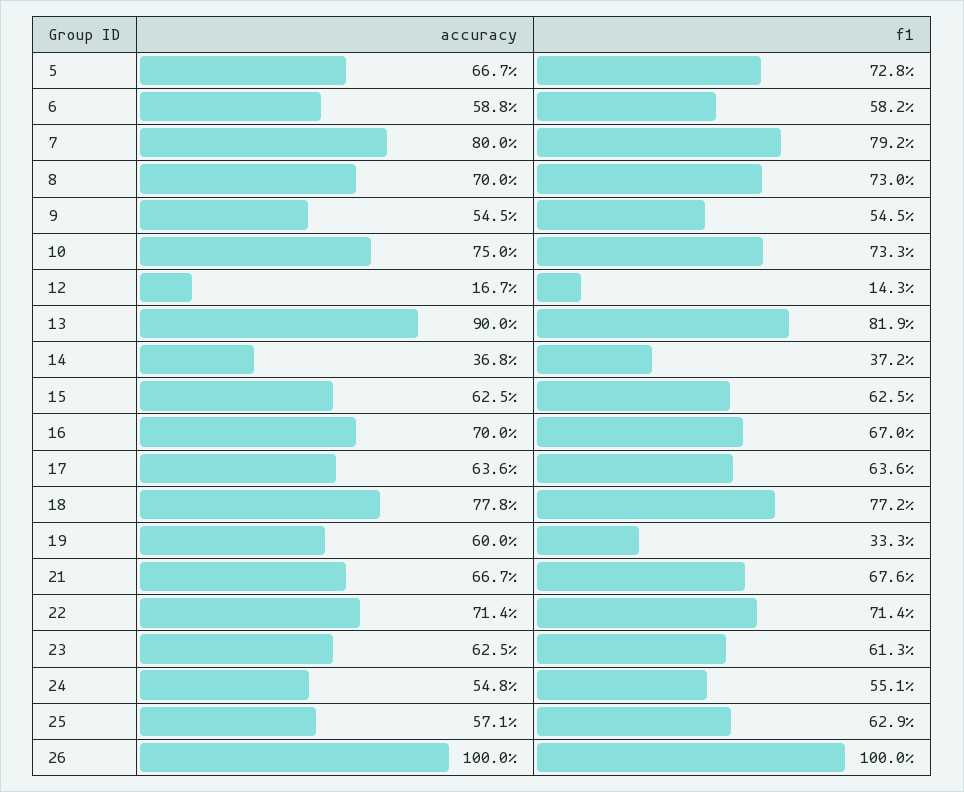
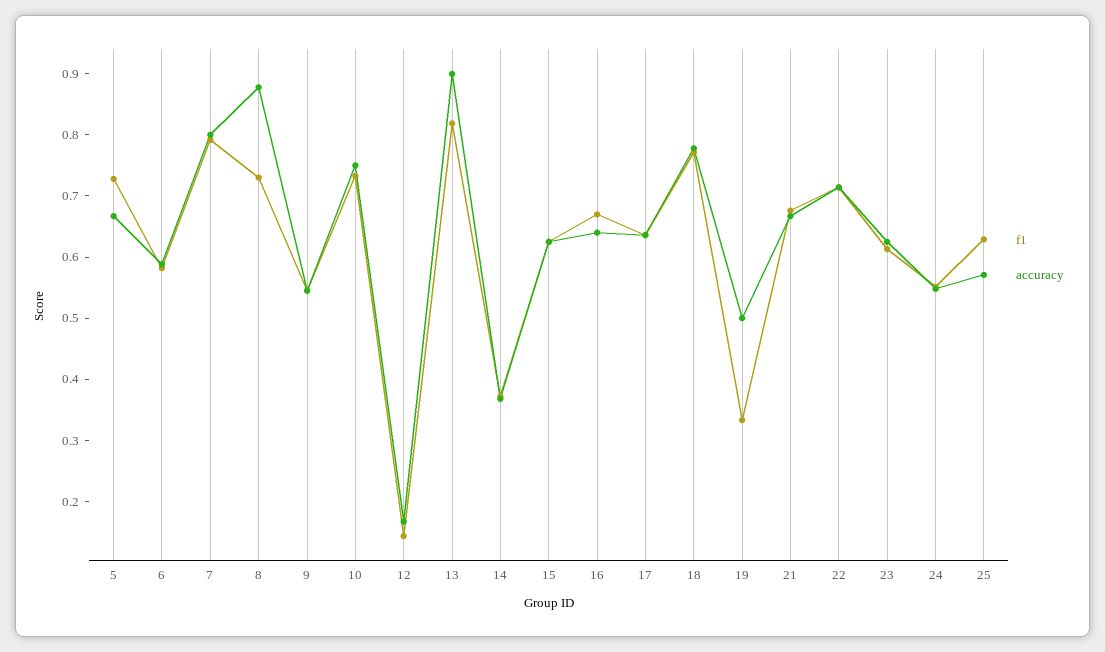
accuracy, 8: 0.7 -> 0.88
accuracy, 16: 0.7 -> 0.64
accuracy, 19: 0.6 -> 0.5
accuracy, 26: 1 -> none
f1, 26: 1 -> none

